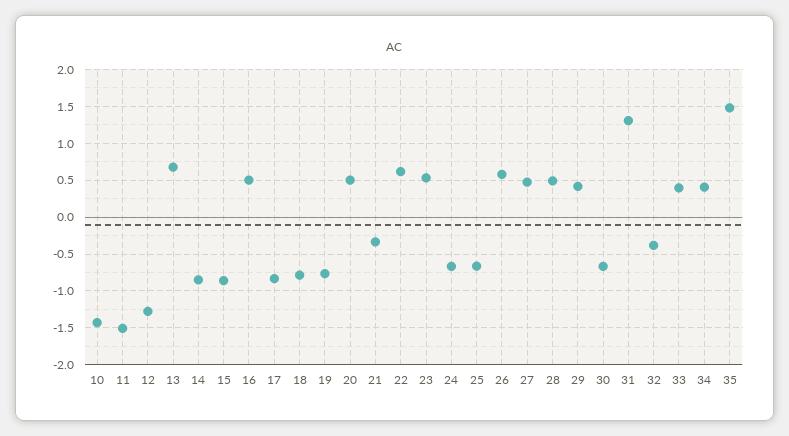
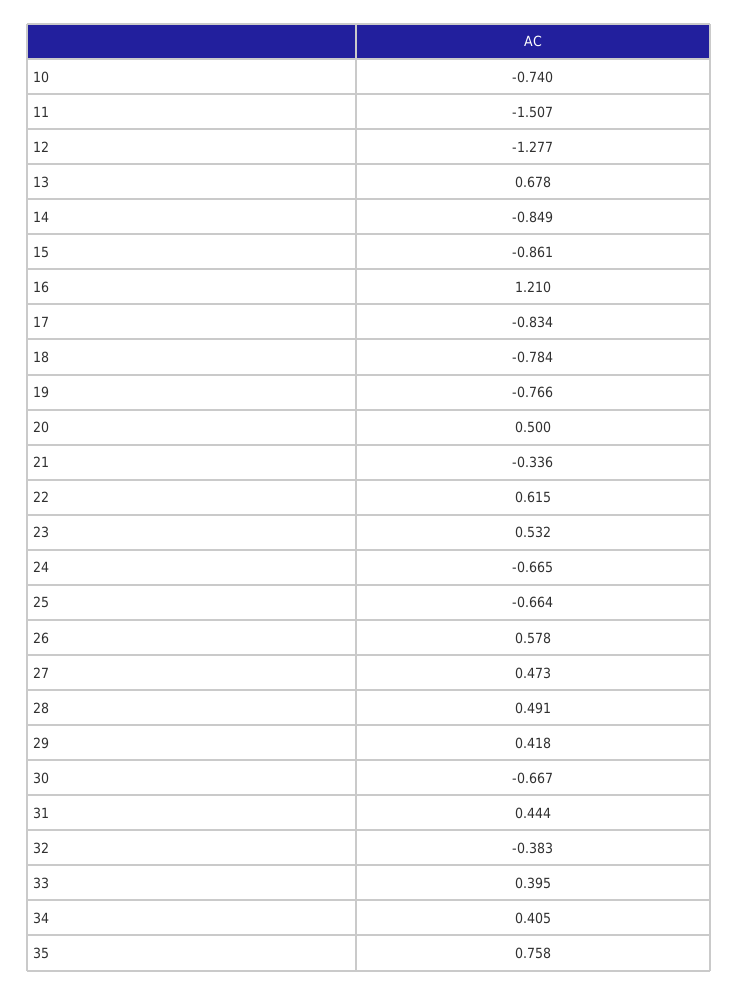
10: -1.4 -> -0.74
16: 0.5 -> 1.21
31: 1.3 -> 0.444
35: 1.5 -> 0.758

